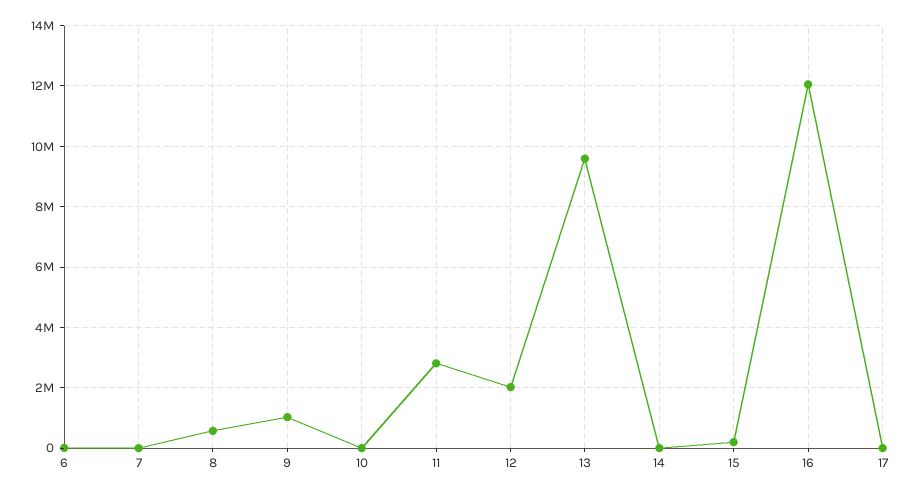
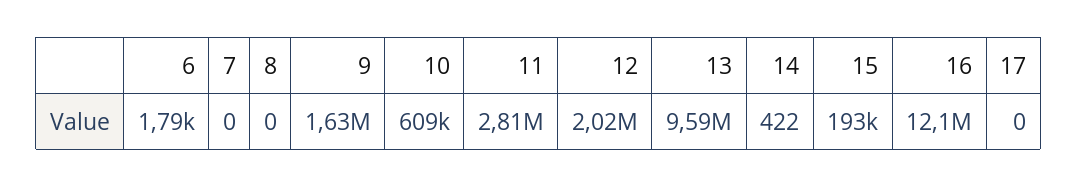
8: 600000 -> 0
9: 1000000 -> 1630000
10: 0 -> 609000

